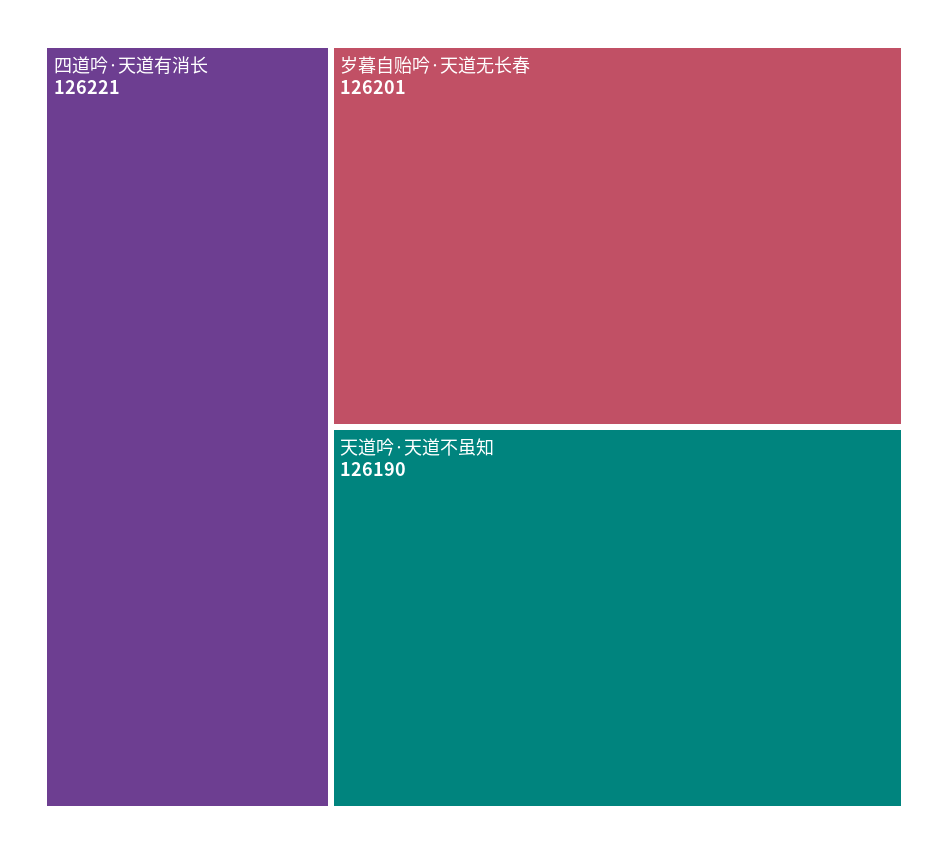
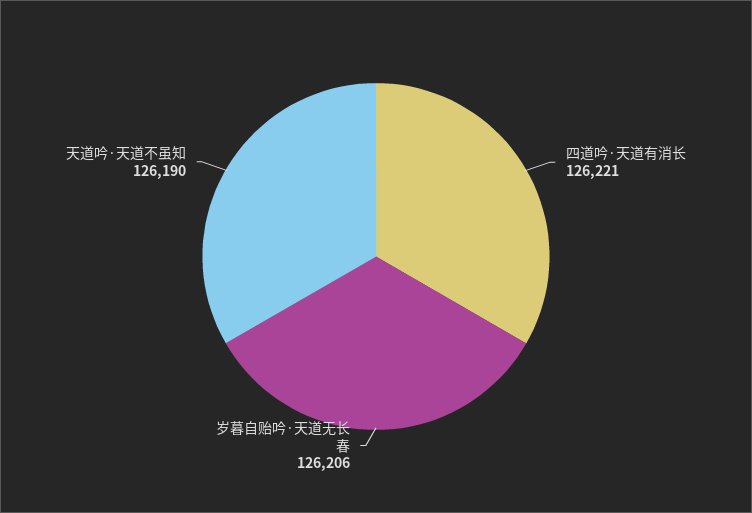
岁暮自贻吟·天道无长春: 126201 -> 126206

